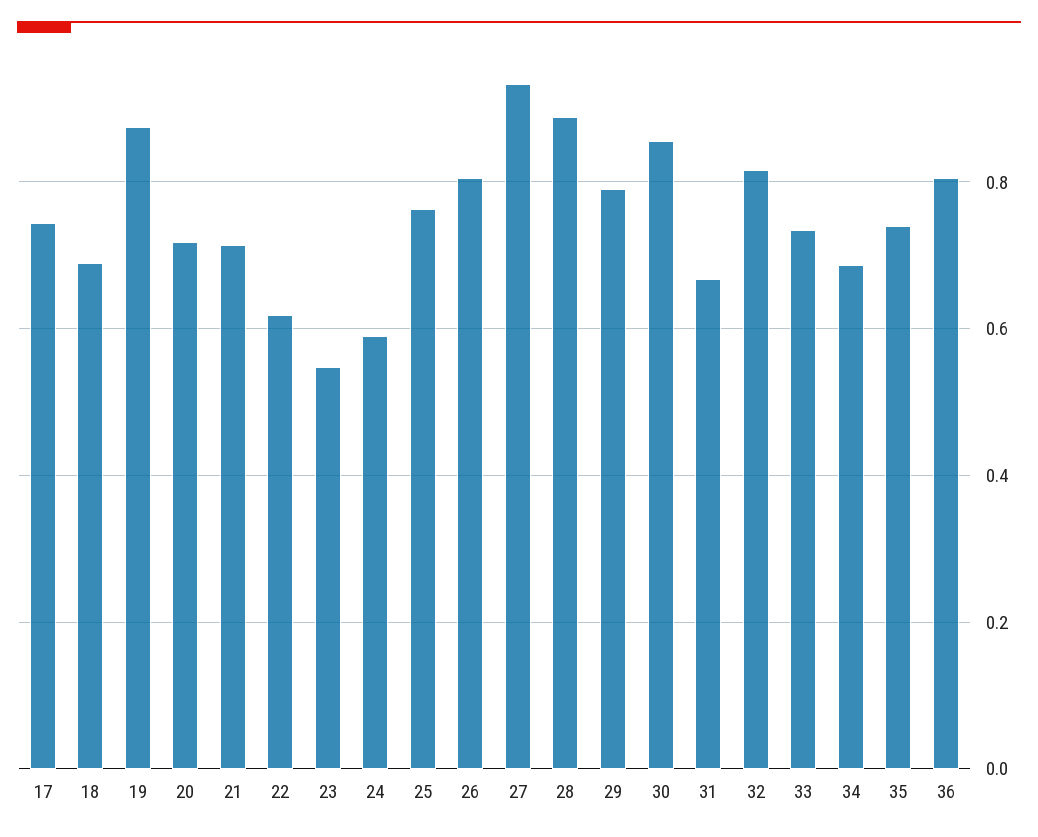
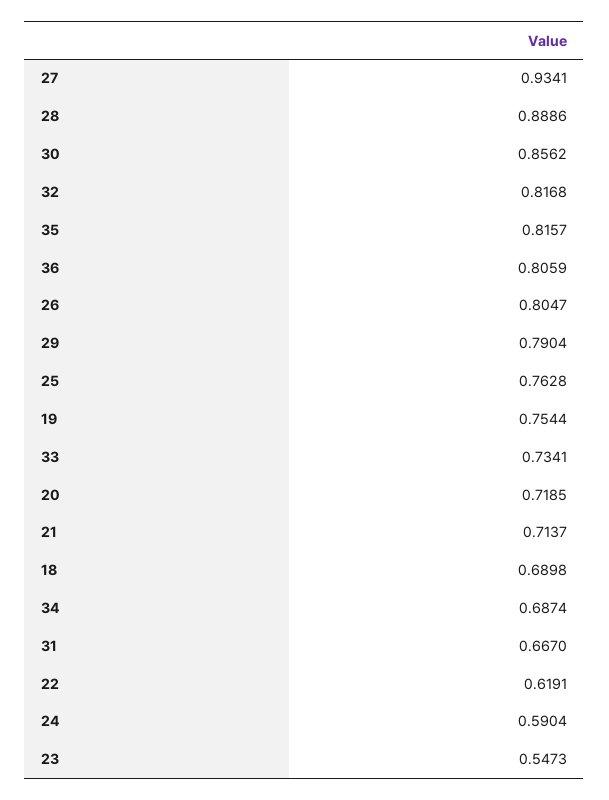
17: 0.74 -> none
19: 0.88 -> 0.7544
35: 0.74 -> 0.8157

